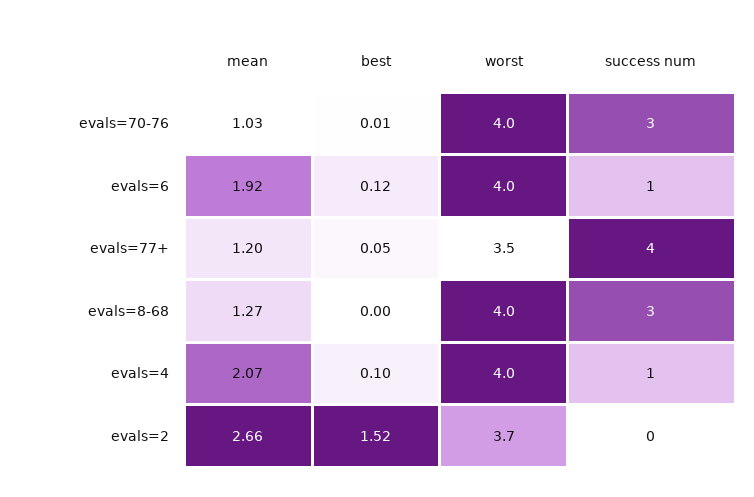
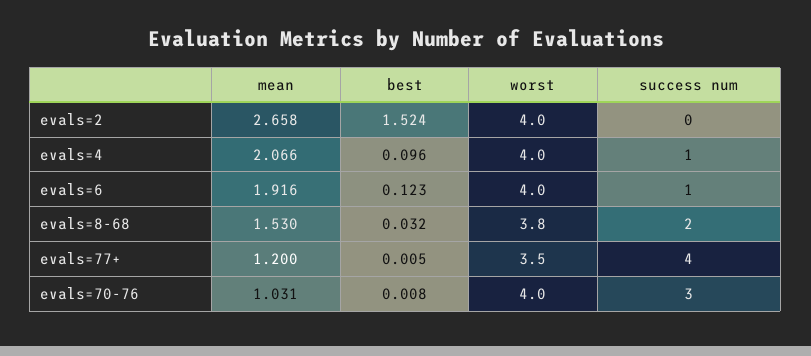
best, evals=77+: 0.05 -> 0.005
mean, evals=8-68: 1.27 -> 1.53
best, evals=8-68: 0 -> 0.032
worst, evals=8-68: 4 -> 3.8
success num, evals=8-68: 3 -> 2
worst, evals=2: 3.7 -> 4

